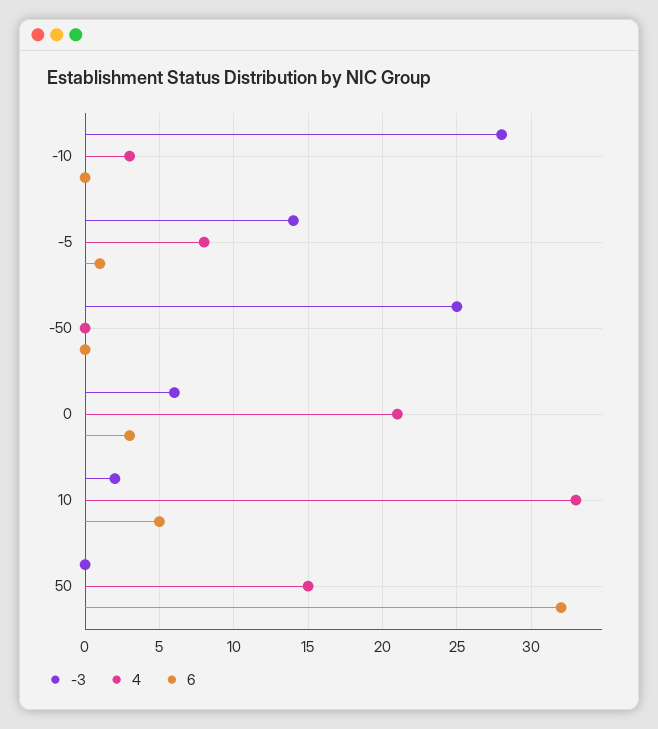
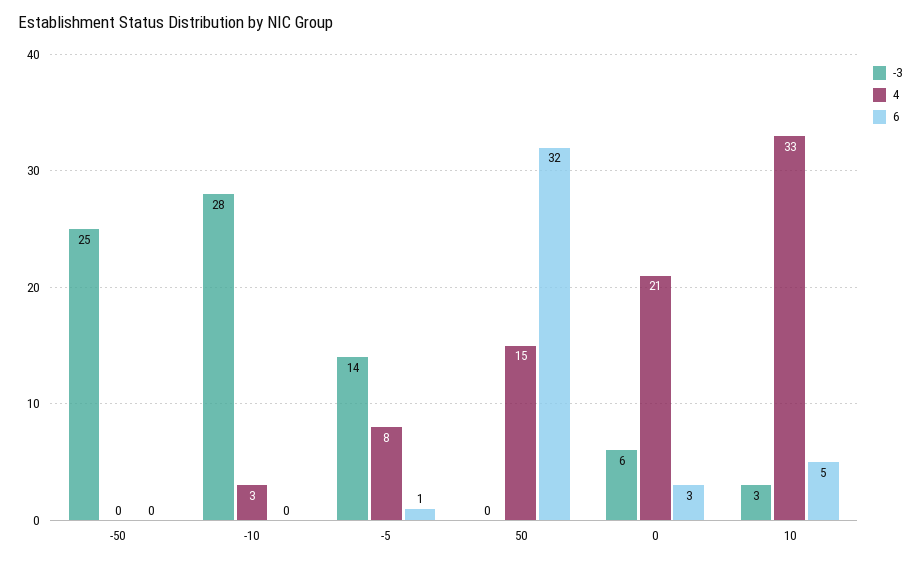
-3, 10: 2 -> 3

